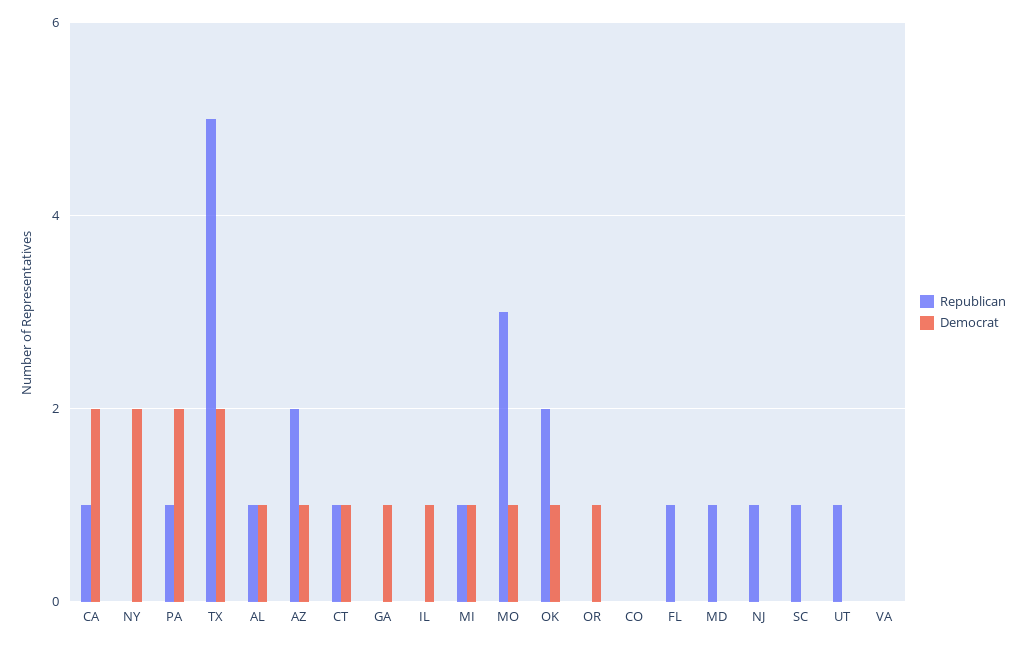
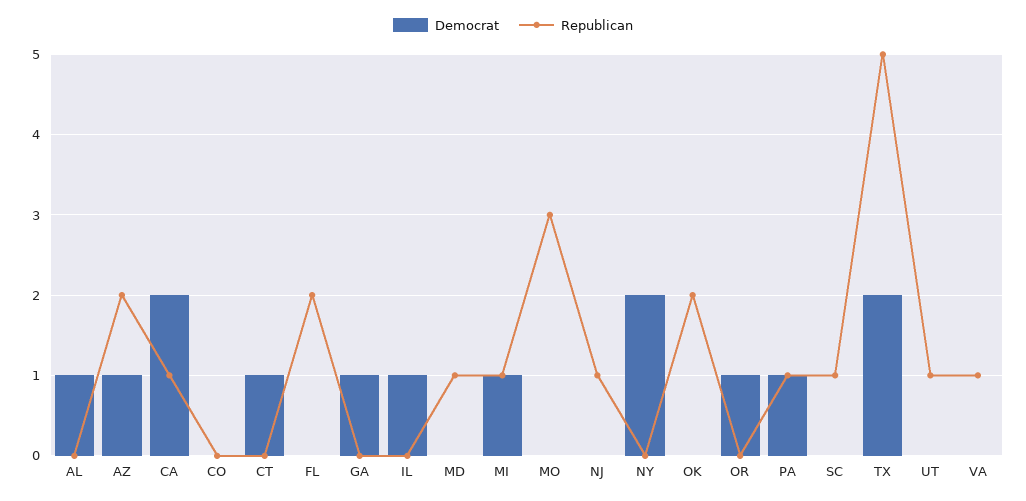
Democrat, PA: 2 -> 1
Republican, AL: 1 -> 0
Republican, CT: 1 -> 0
Democrat, MO: 1 -> 0
Democrat, OK: 1 -> 0
Republican, FL: 1 -> 2
Republican, VA: 0 -> 1

